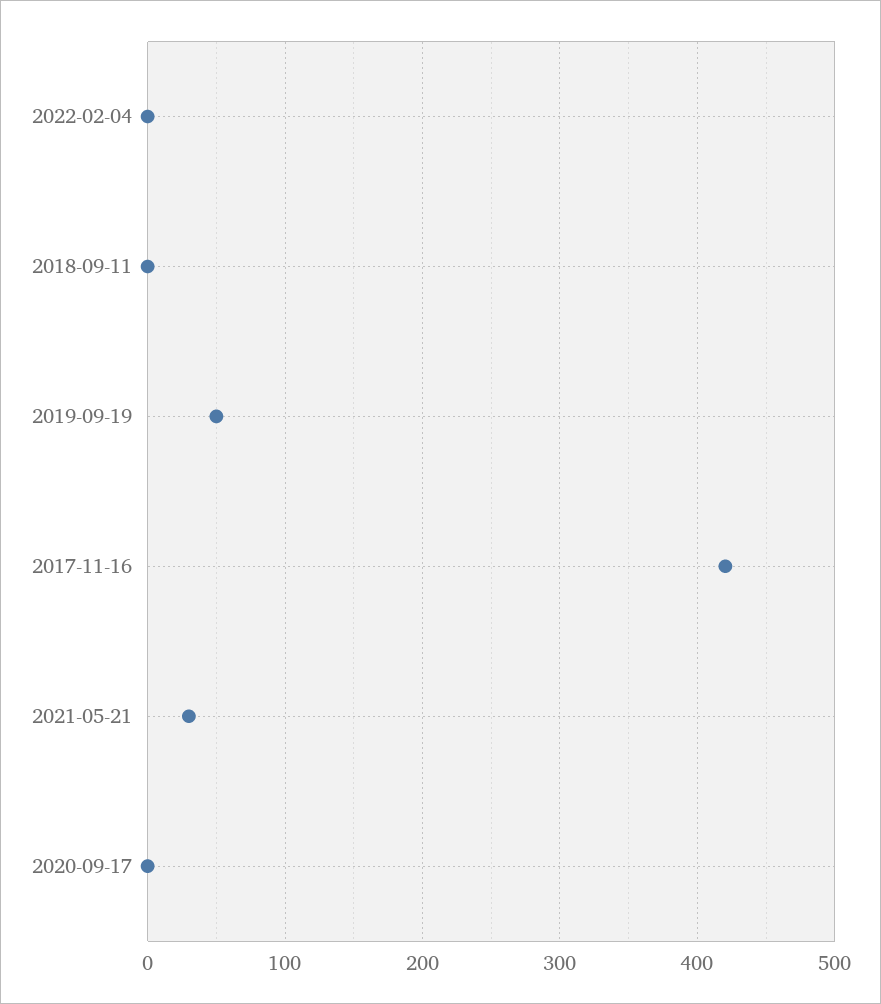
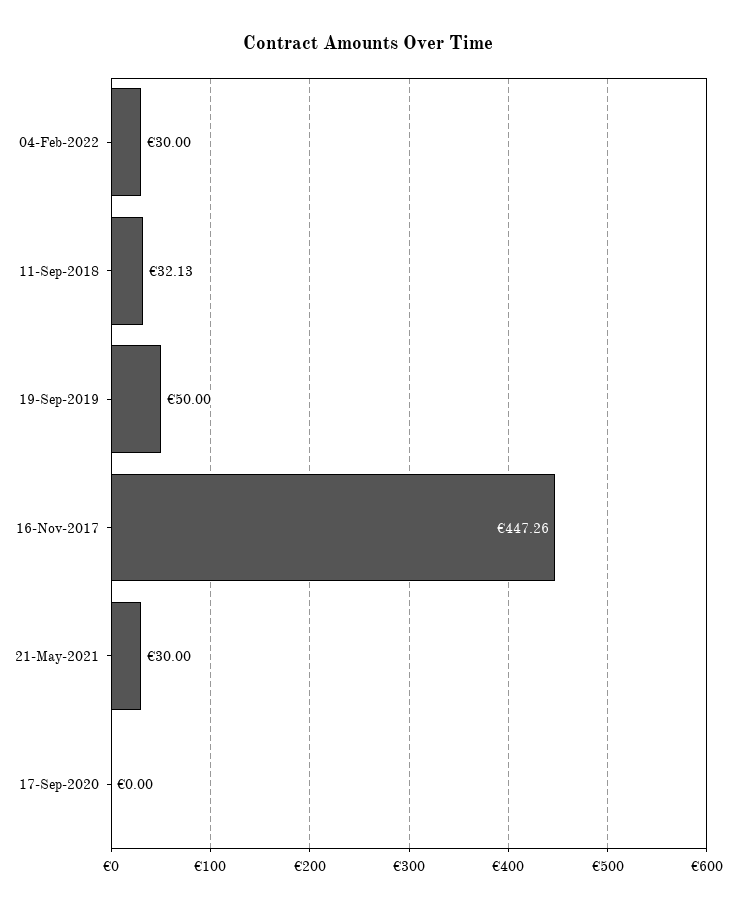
2022-02-04: 0 -> 30
2018-09-11: 0 -> 32.13
2017-11-16: 420 -> 447.26

